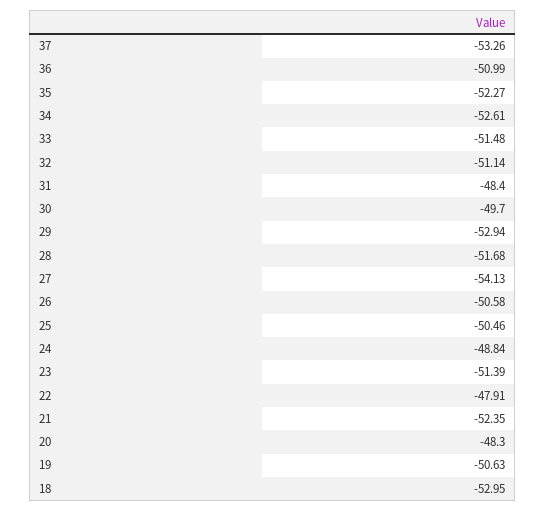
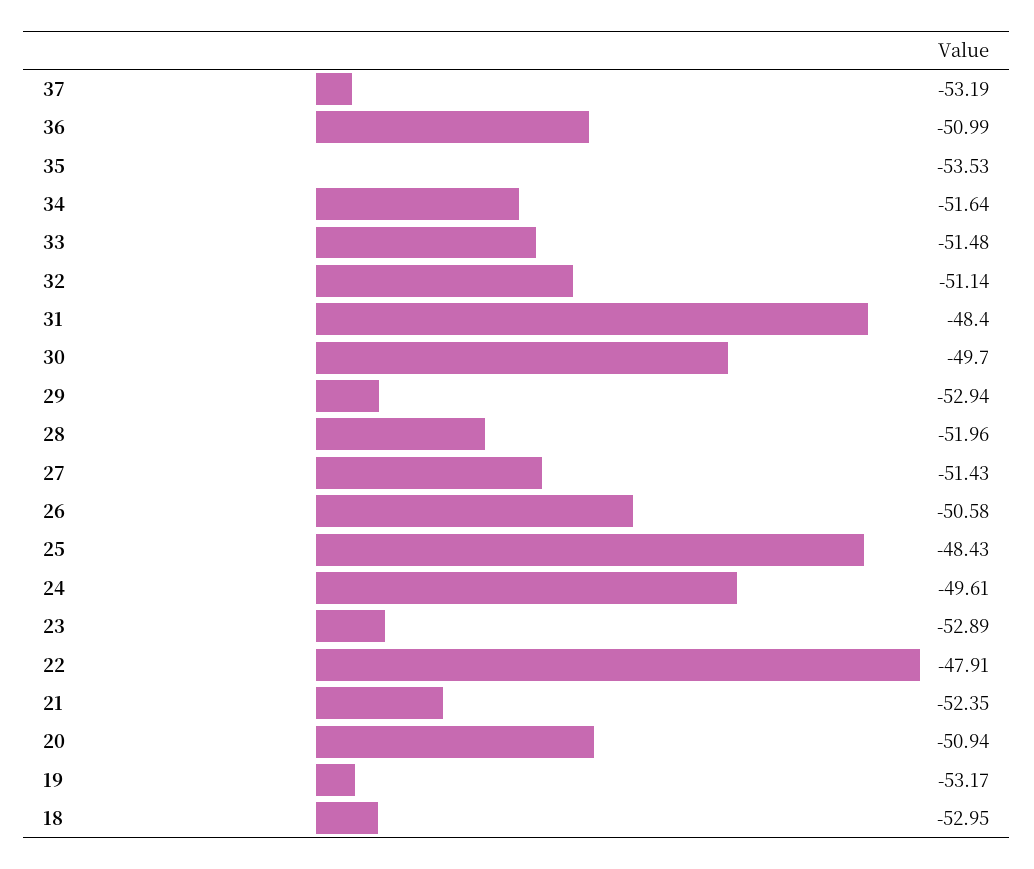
37: -53.26 -> -53.19
35: -52.27 -> -53.53
34: -52.61 -> -51.64
28: -51.68 -> -51.96
27: -54.13 -> -51.43
25: -50.46 -> -48.43
24: -48.84 -> -49.61
23: -51.39 -> -52.89
20: -48.3 -> -50.94
19: -50.63 -> -53.17

